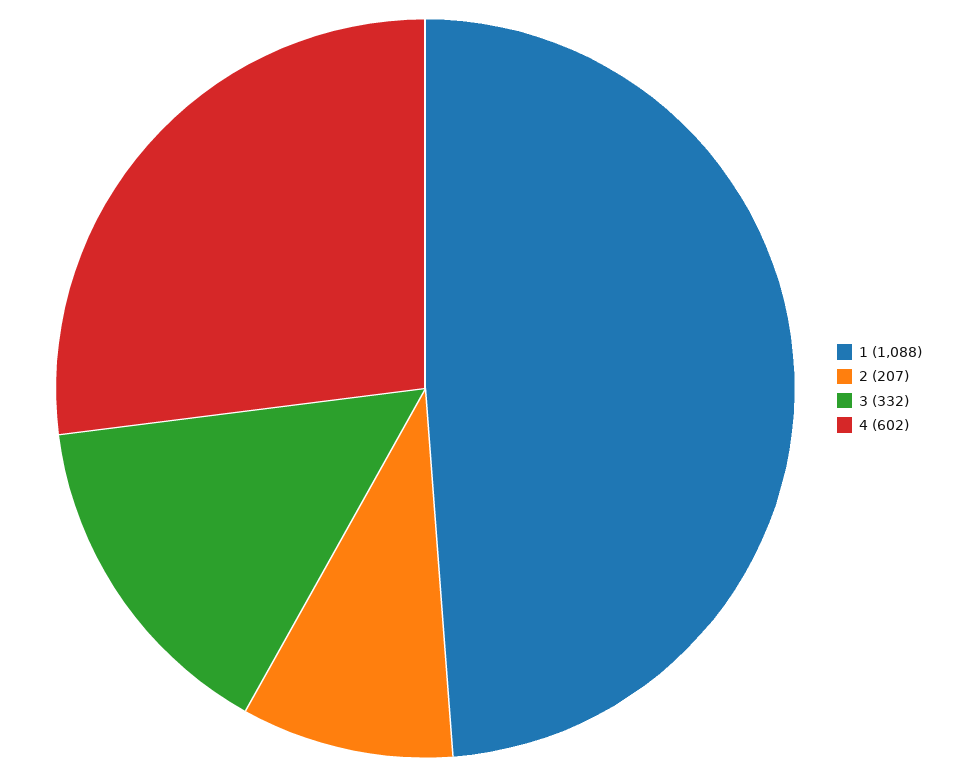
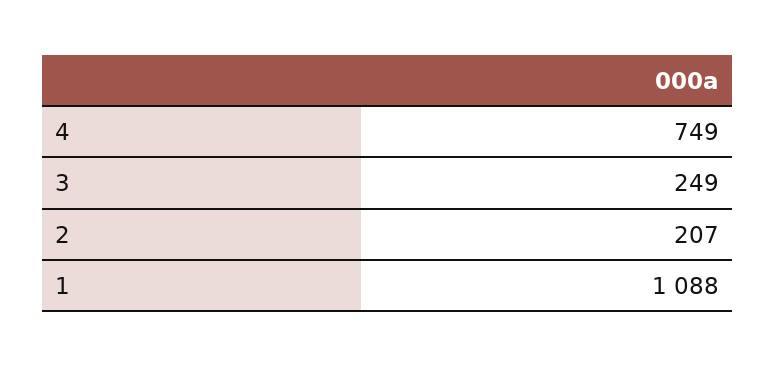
3: 332 -> 249
4: 602 -> 749

